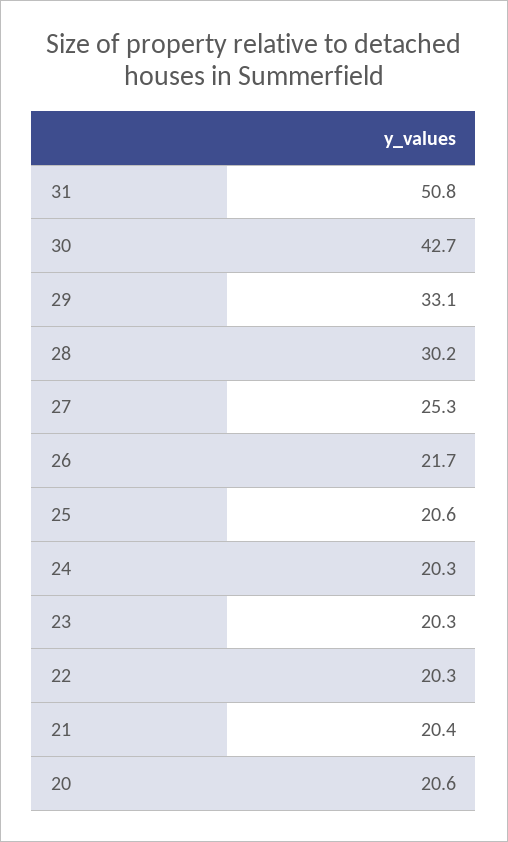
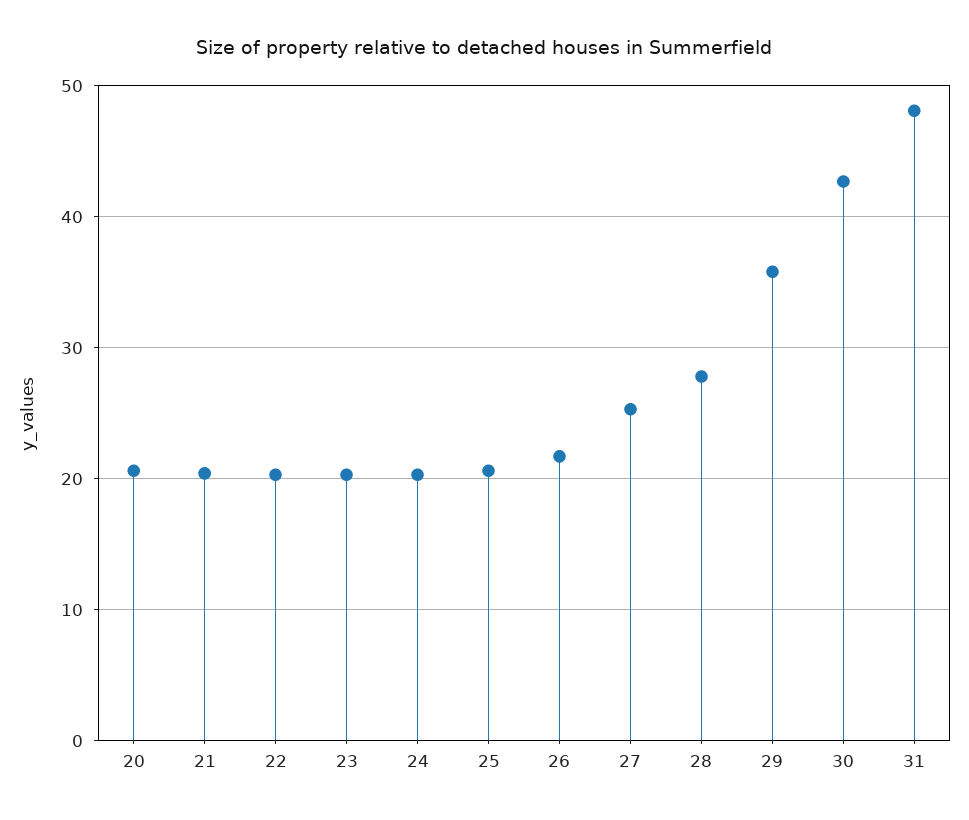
31: 50.8 -> 48
29: 33.1 -> 36
28: 30.2 -> 28

